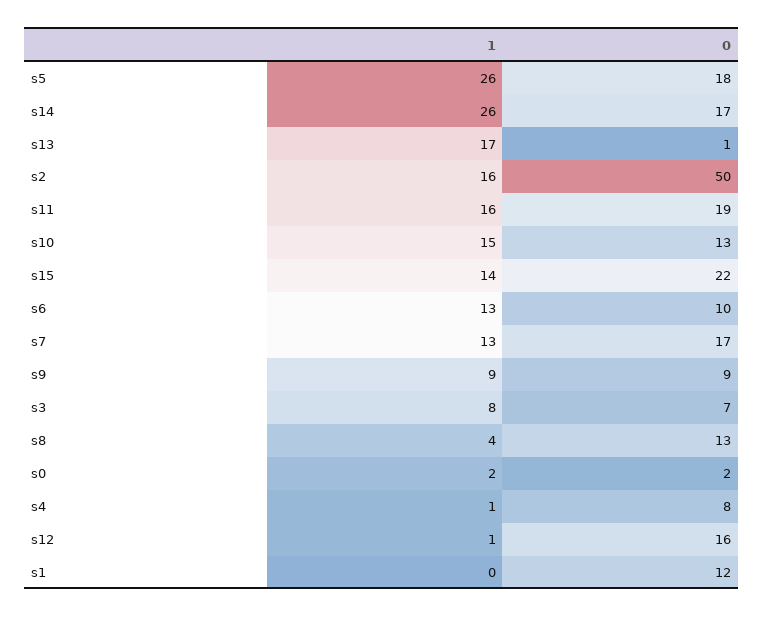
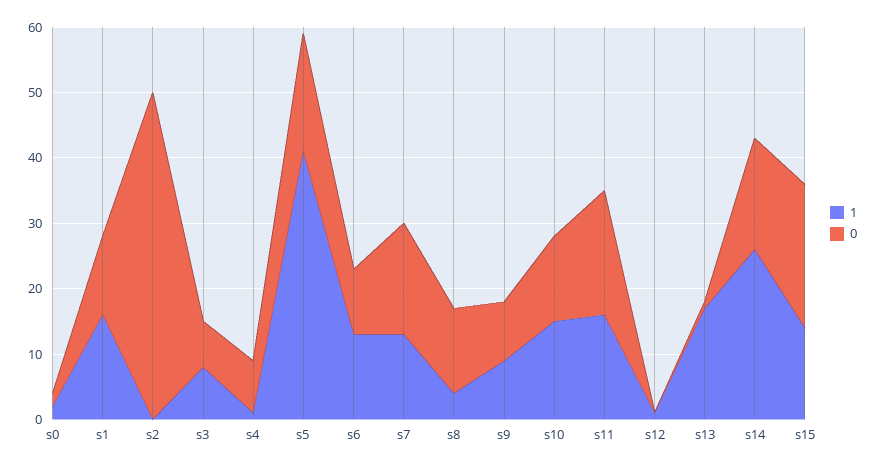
1, s5: 26 -> 40
1, s2: 16 -> 0
0, s12: 16 -> 0
1, s1: 0 -> 15

